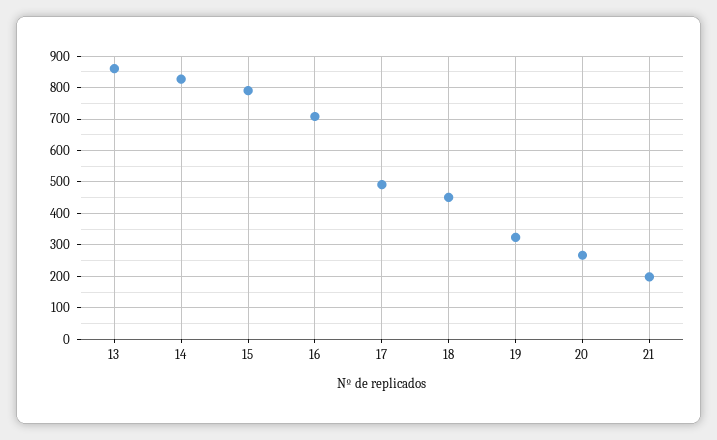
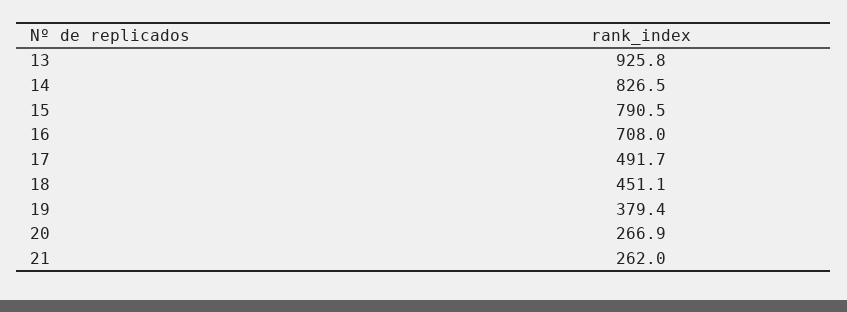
13: 860 -> 925.8
19: 320 -> 379.4
21: 200 -> 262

